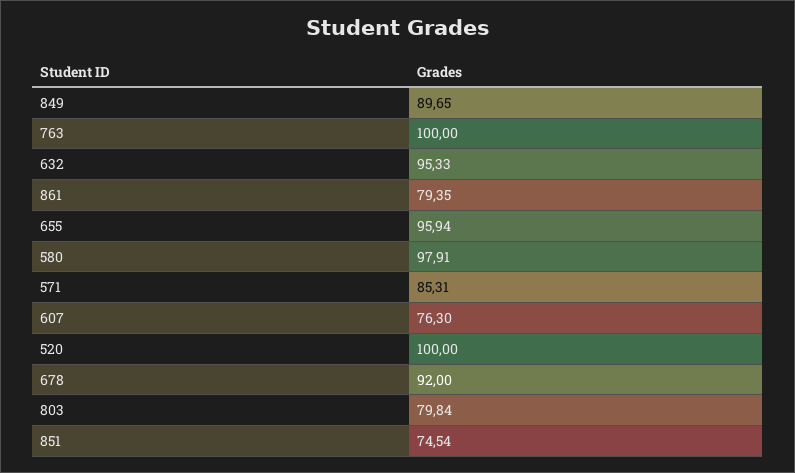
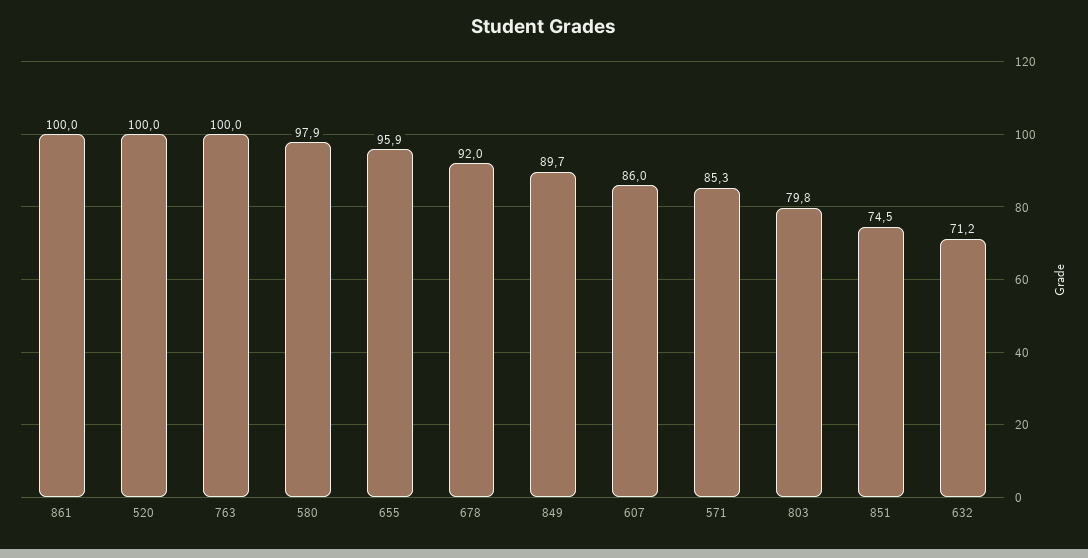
632: 95.33 -> 71.2
861: 79.35 -> 100
607: 76.3 -> 86

